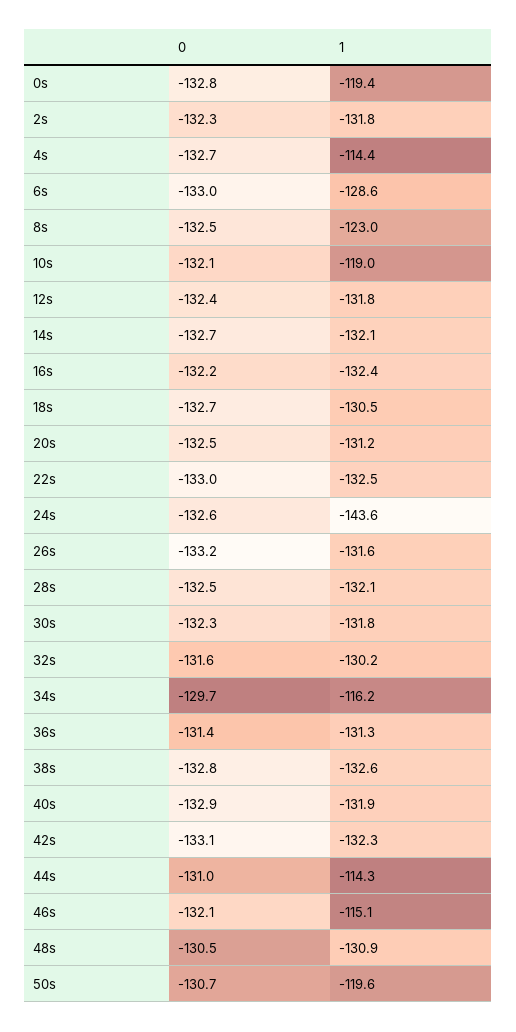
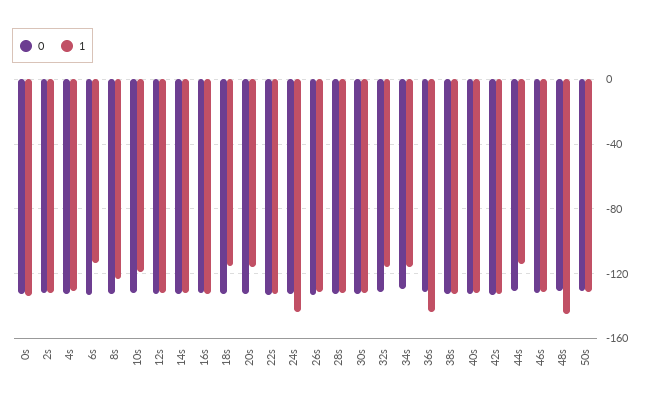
1, 0s: -119.4 -> -135
1, 4s: -114.4 -> -130
1, 6s: -128.6 -> -115
1, 18s: -130.5 -> -115
1, 20s: -131.2 -> -115
1, 32s: -130.2 -> -115
1, 36s: -131.3 -> -145
1, 46s: -115.1 -> -130
1, 48s: -130.9 -> -145
1, 50s: -119.6 -> -130

